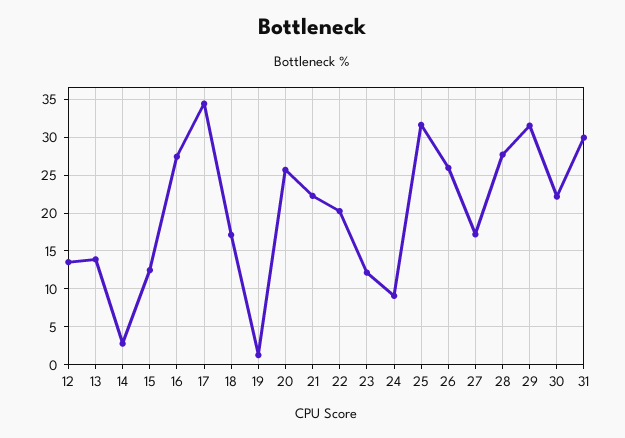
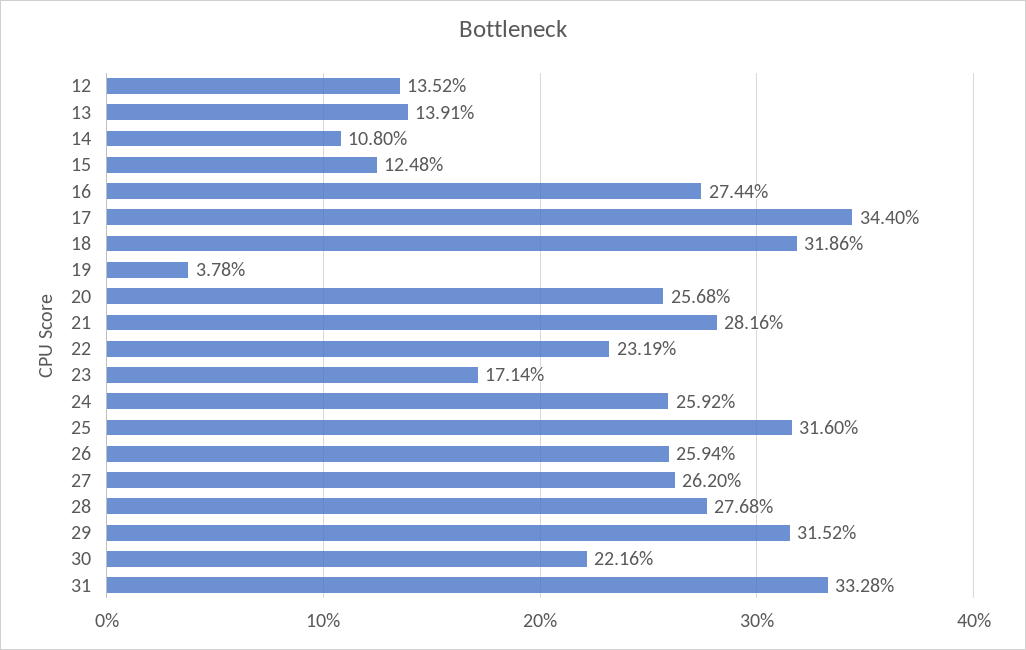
14: 3 -> 10.8
18: 17 -> 31.86
19: 1 -> 3.78
21: 22 -> 28.16
22: 20 -> 23.19
23: 12 -> 17.14
24: 9 -> 25.92
27: 17 -> 26.2
31: 30 -> 33.28

